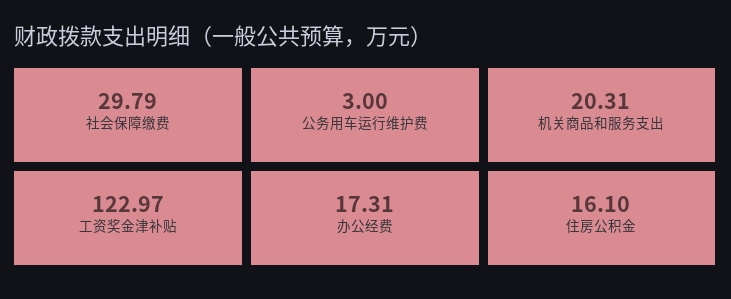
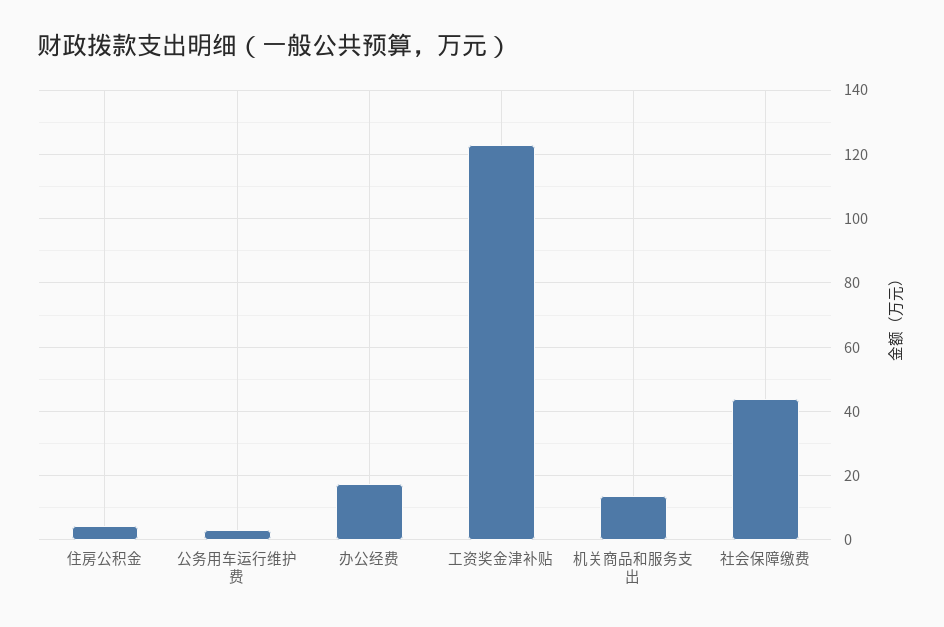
社会保障缴费: 29.79 -> 44
机关商品和服务支出: 20.31 -> 14
住房公积金: 16.1 -> 4

